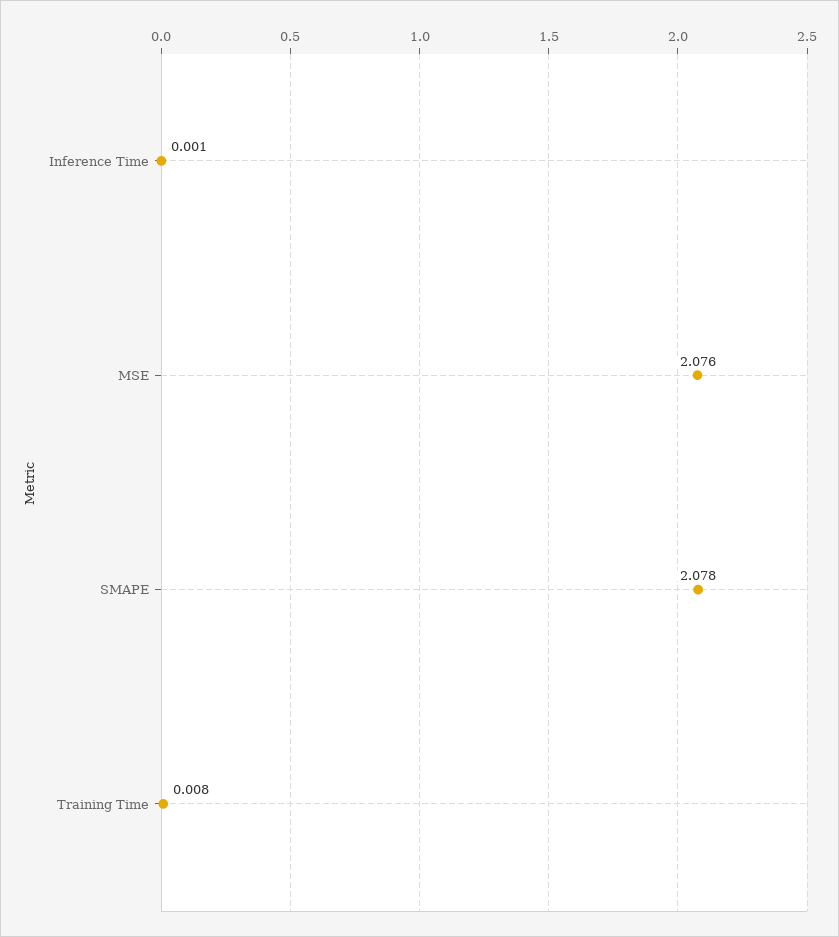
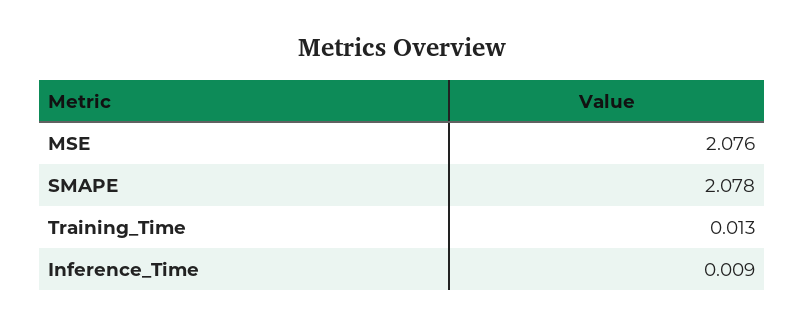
Inference Time: 0.001 -> 0.009
Training Time: 0.008 -> 0.013

